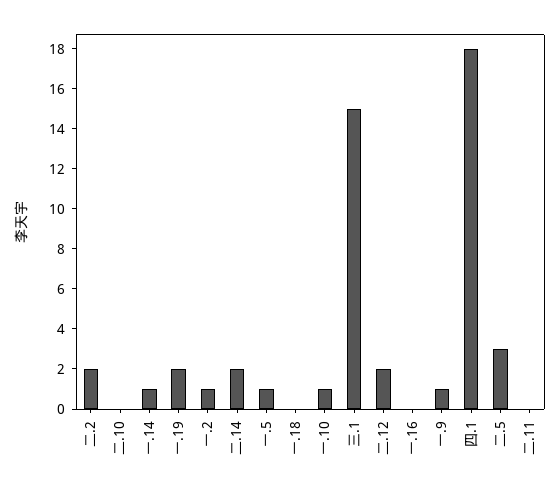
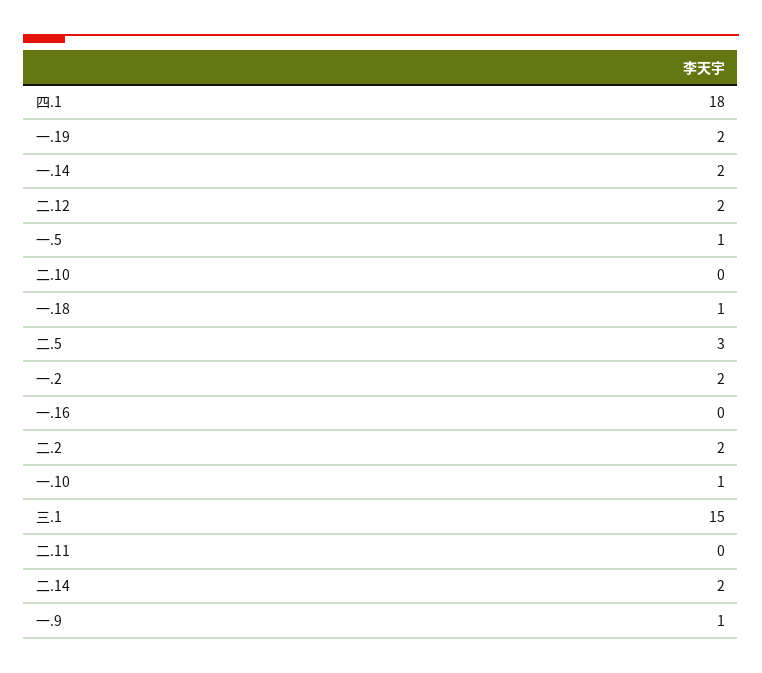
一.14: 1 -> 2
一.2: 1 -> 2
一.18: 0 -> 1

